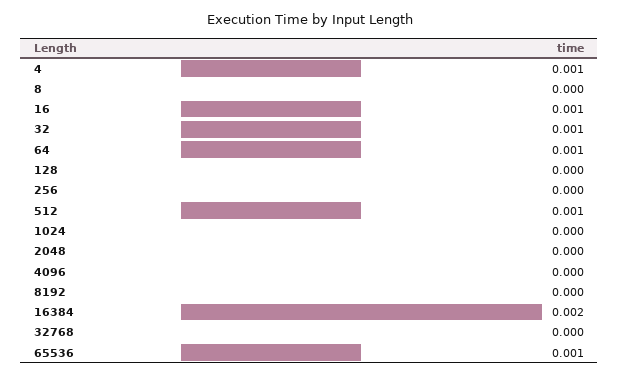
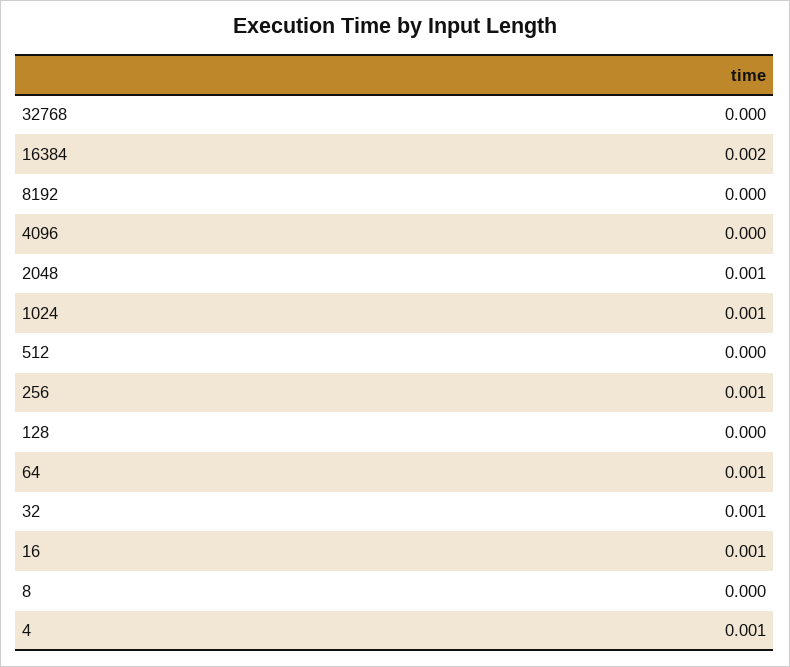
256: 0 -> 0.001
512: 0.001 -> 0
1024: 0 -> 0.001
2048: 0 -> 0.001
65536: 0.001 -> none

